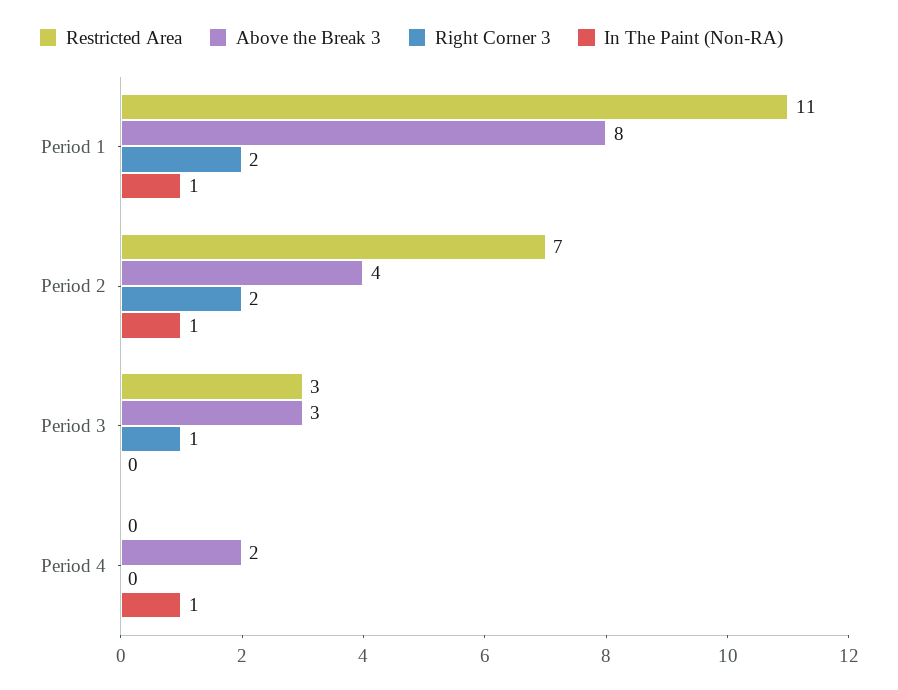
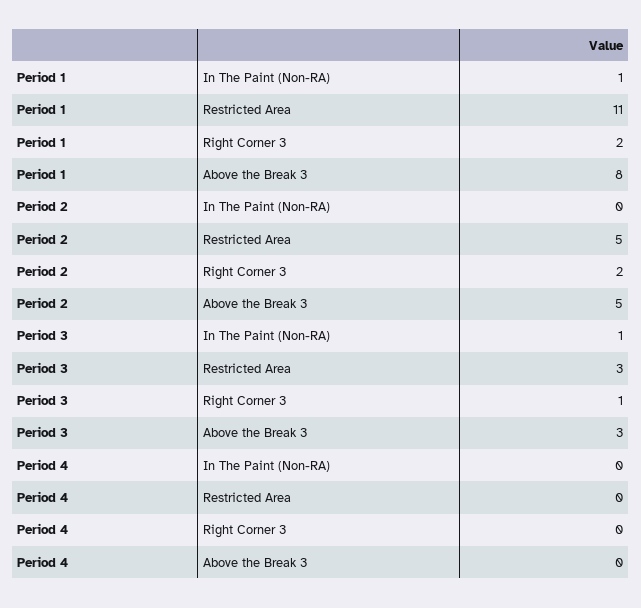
Restricted Area, Period 2: 7 -> 5
Above the Break 3, Period 2: 4 -> 5
In The Paint (Non-RA), Period 2: 1 -> 0
In The Paint (Non-RA), Period 3: 0 -> 1
Above the Break 3, Period 4: 2 -> 0
In The Paint (Non-RA), Period 4: 1 -> 0

